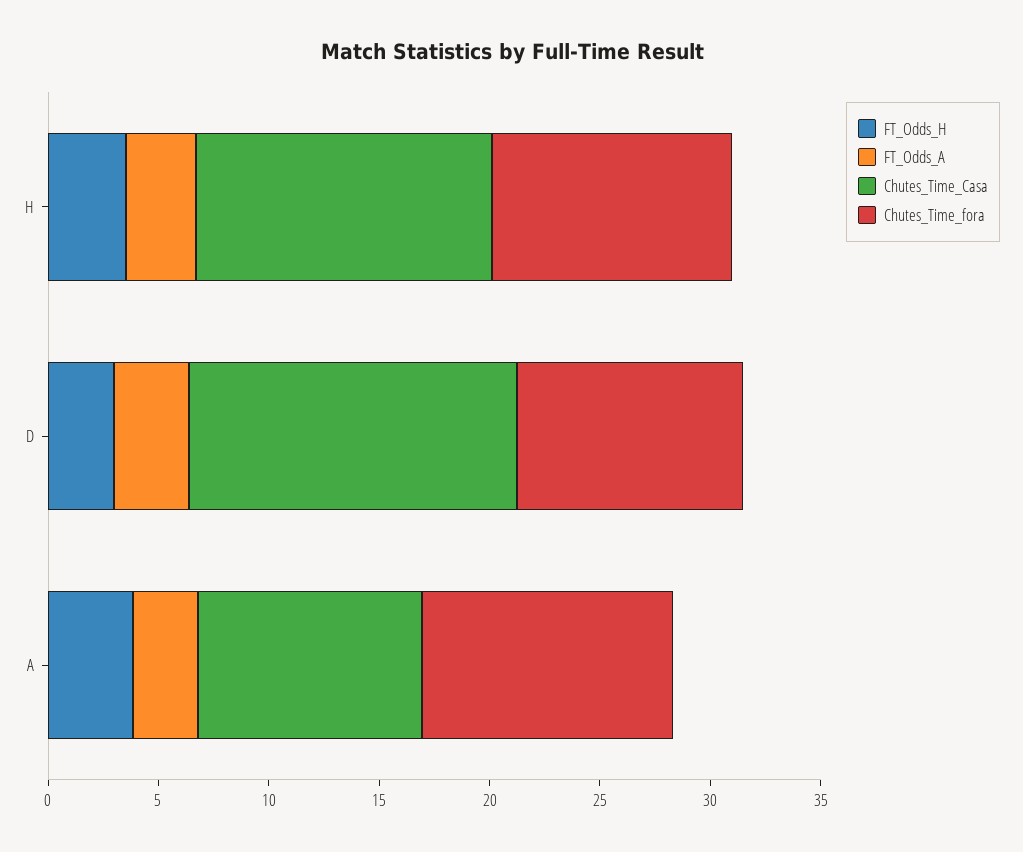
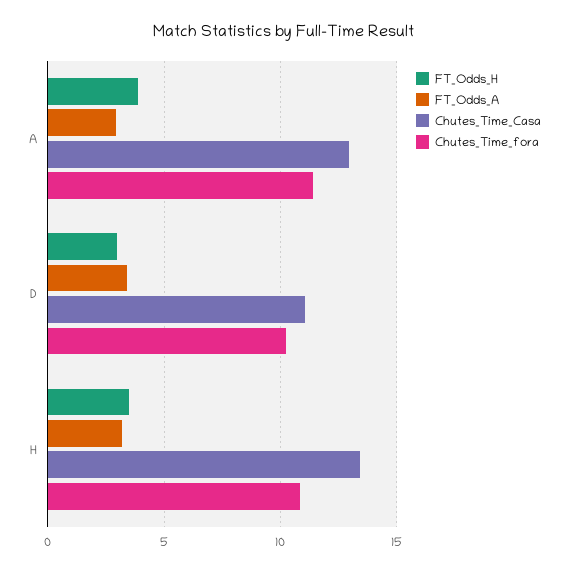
Chutes_Time_Casa, D: 15 -> 11
Chutes_Time_Casa, A: 10 -> 13

